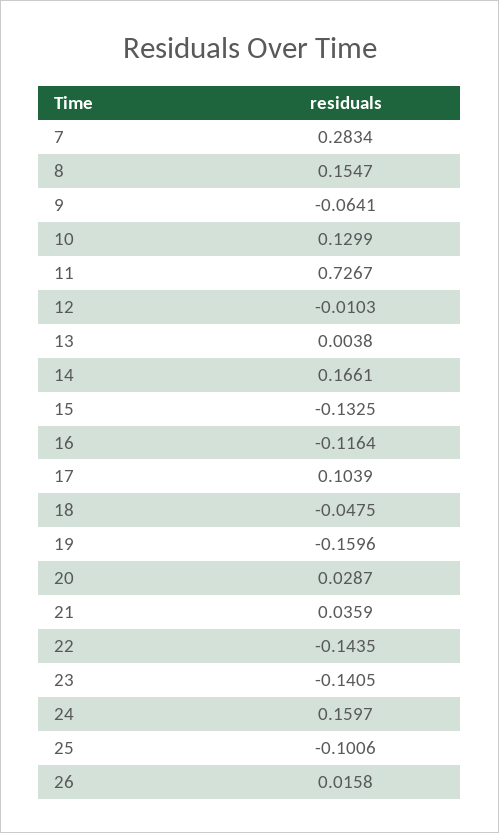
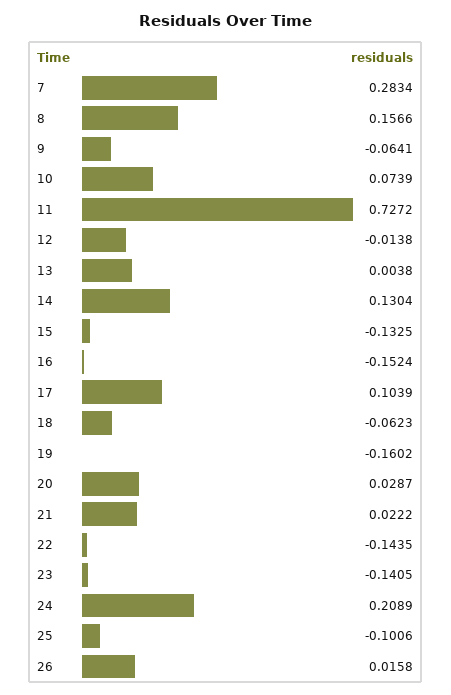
8: 0.1547 -> 0.1566
10: 0.1299 -> 0.0739
11: 0.7267 -> 0.7272
12: -0.0103 -> -0.0138
14: 0.1661 -> 0.1304
16: -0.1164 -> -0.1524
18: -0.0475 -> -0.0623
19: -0.1596 -> -0.1602
21: 0.0359 -> 0.0222
24: 0.1597 -> 0.2089

